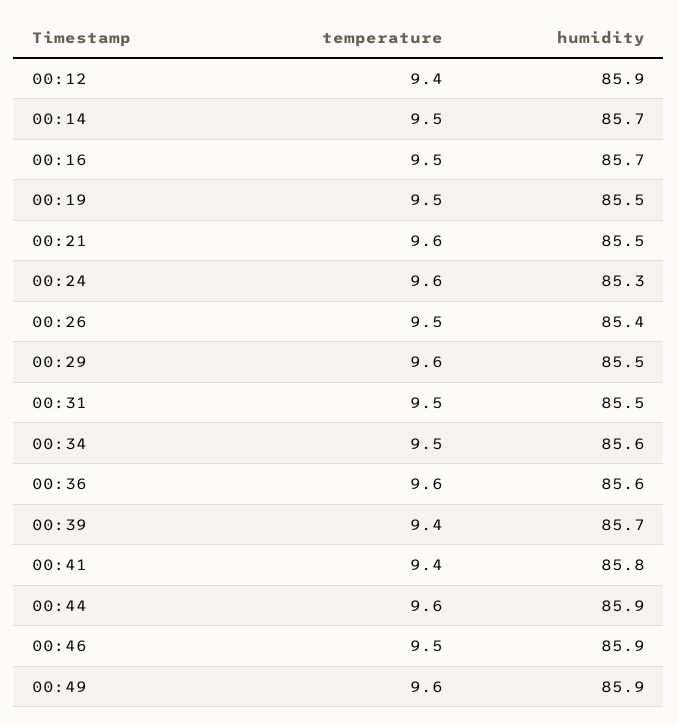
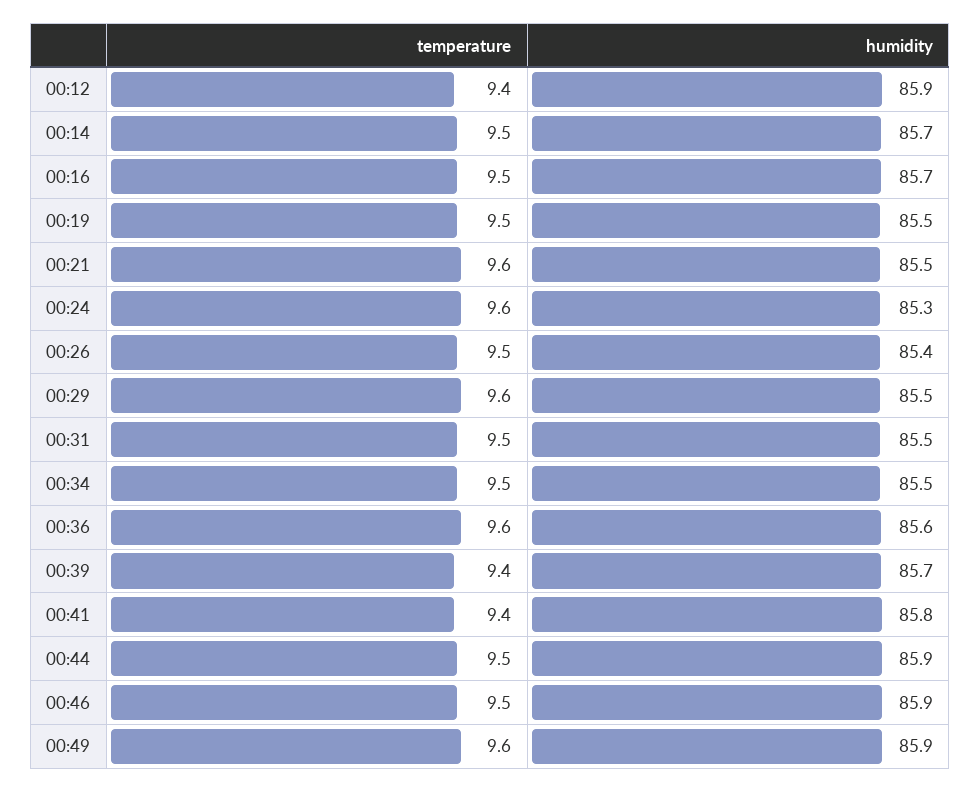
humidity, 00:34: 85.6 -> 85.5
temperature, 00:44: 9.6 -> 9.5

